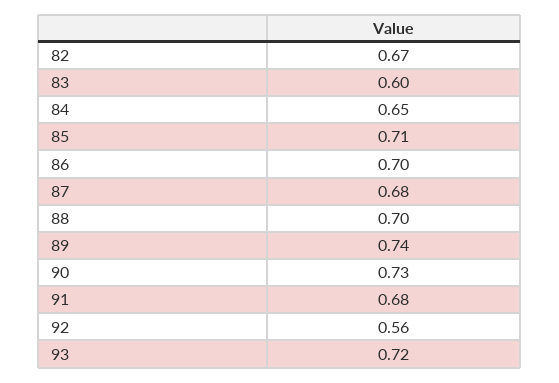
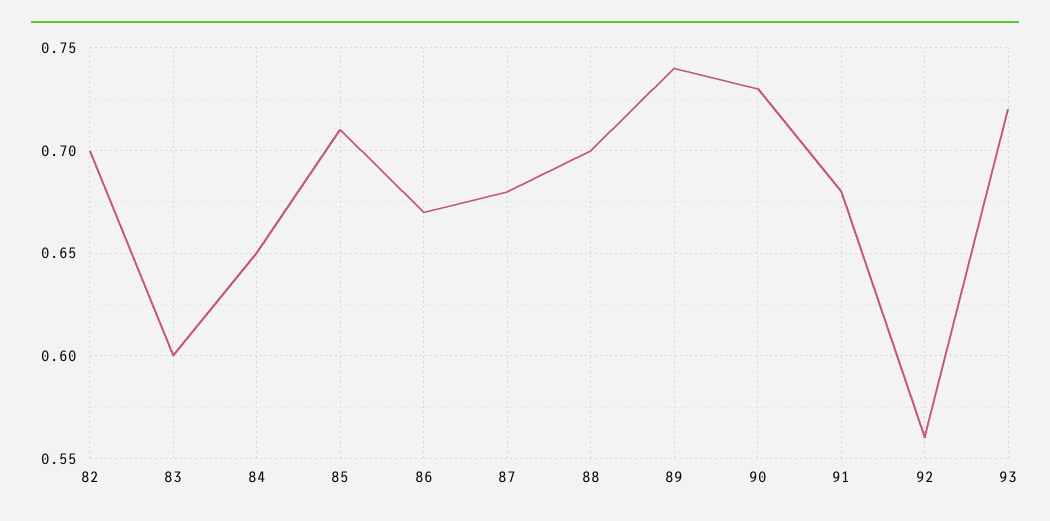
82: 0.67 -> 0.7
86: 0.7 -> 0.67

